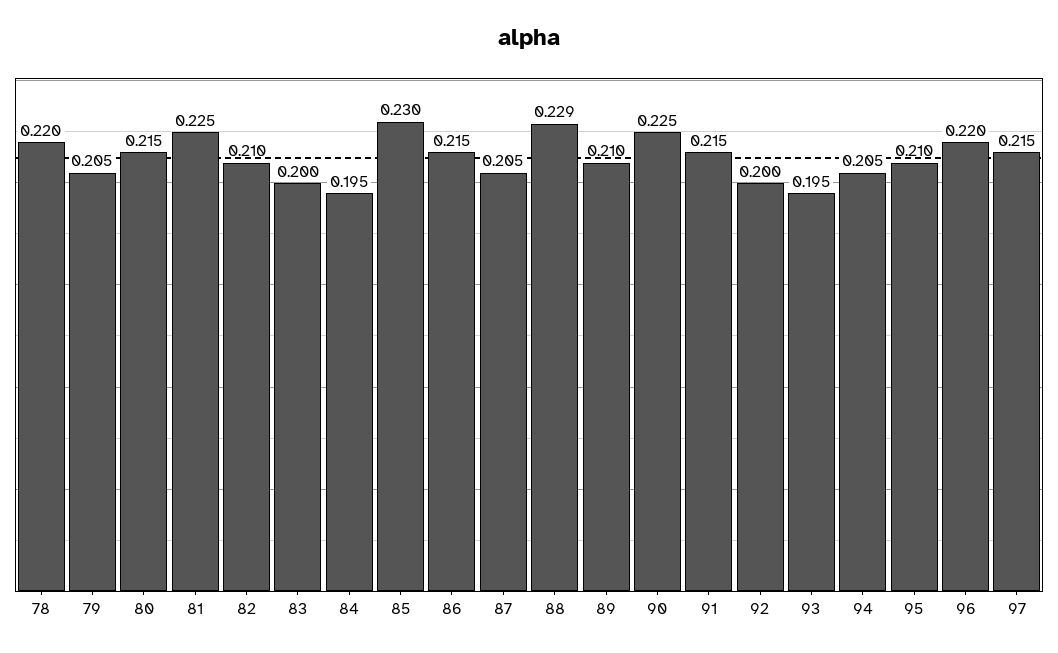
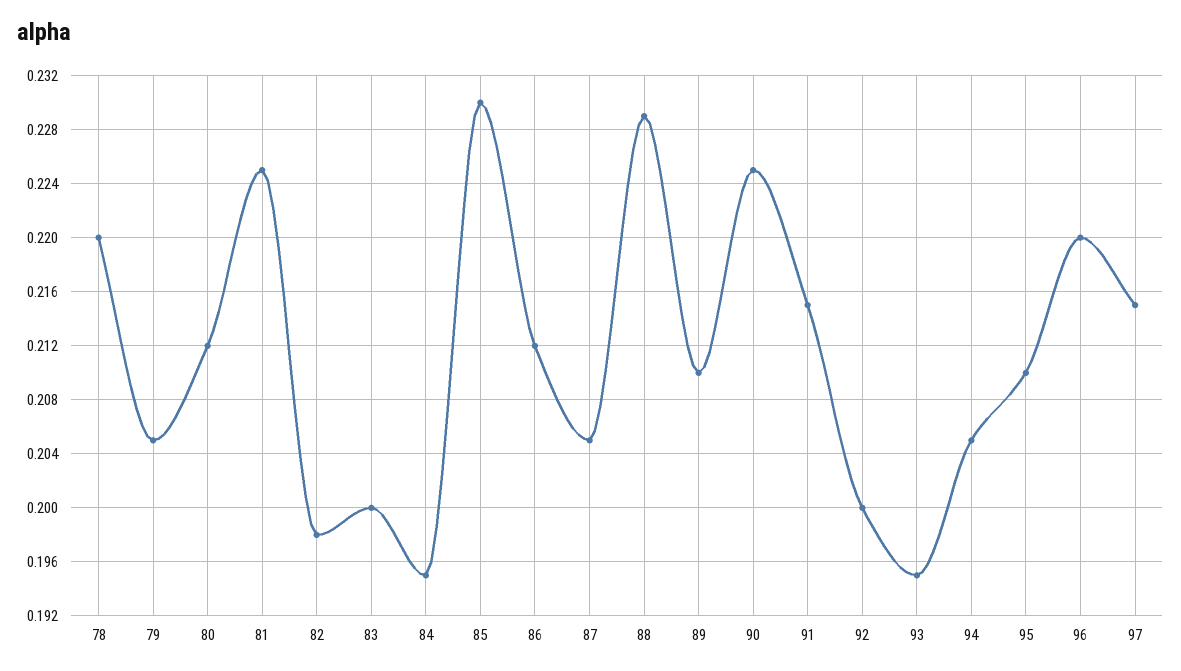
80: 0.215 -> 0.212
82: 0.21 -> 0.198
86: 0.215 -> 0.212

